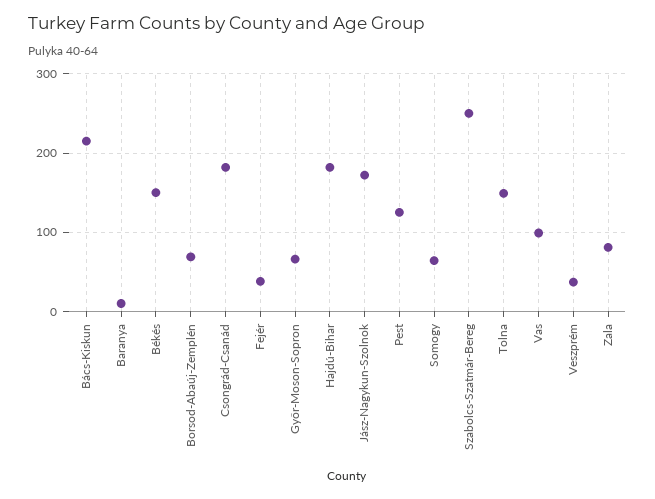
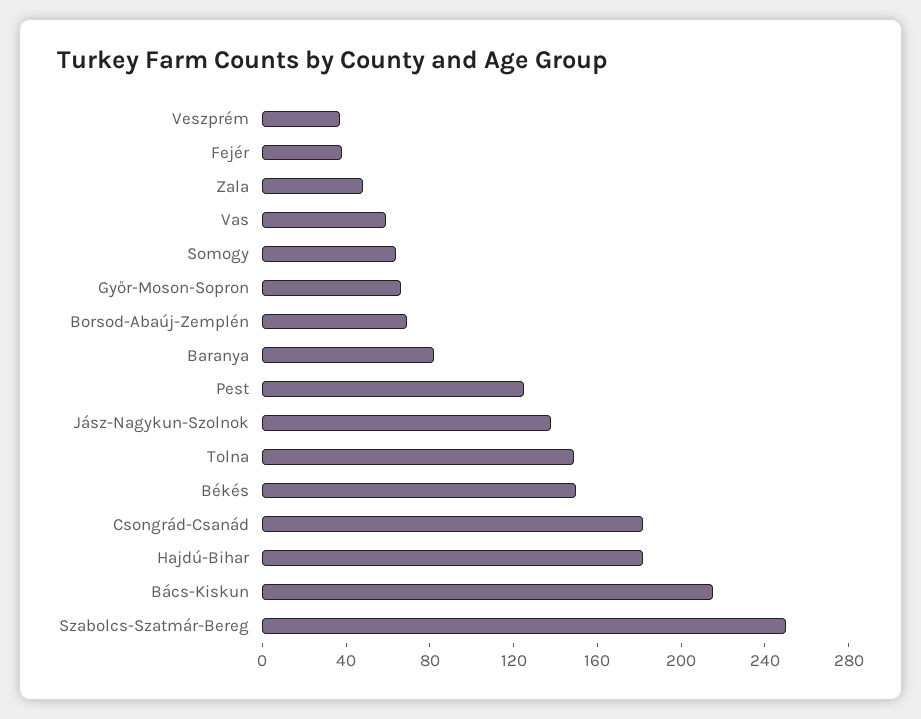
Baranya: 10 -> 80
Jász-Nagykun-Szolnok: 170 -> 140
Vas: 100 -> 60
Zala: 80 -> 50

